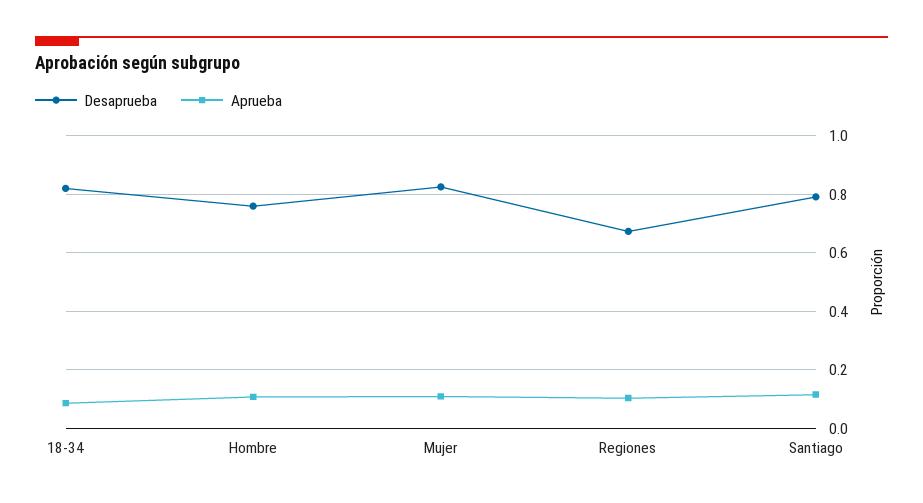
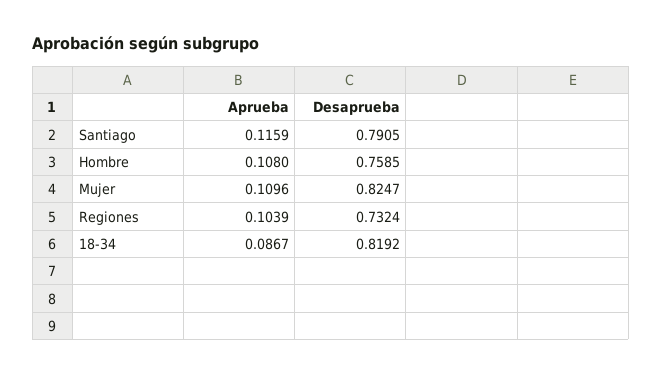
Desaprueba, Regiones: 0.675 -> 0.7324

